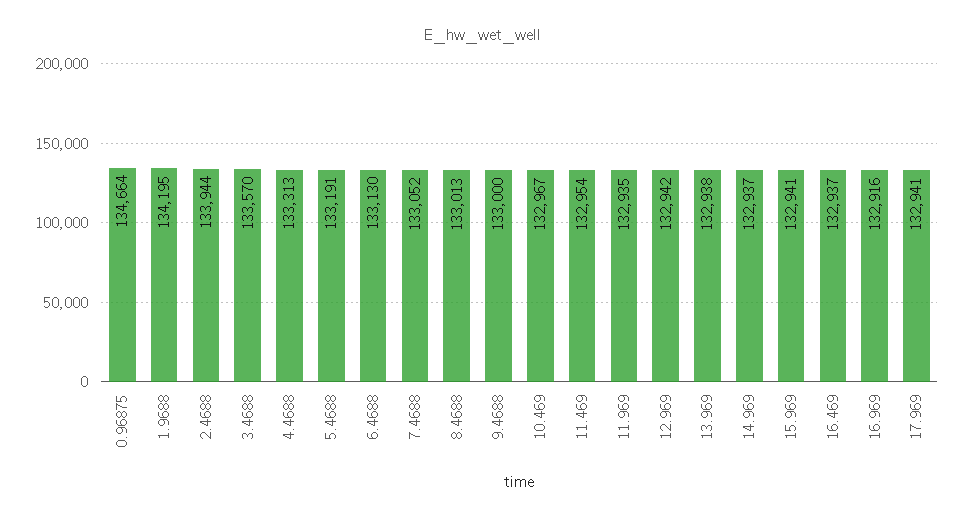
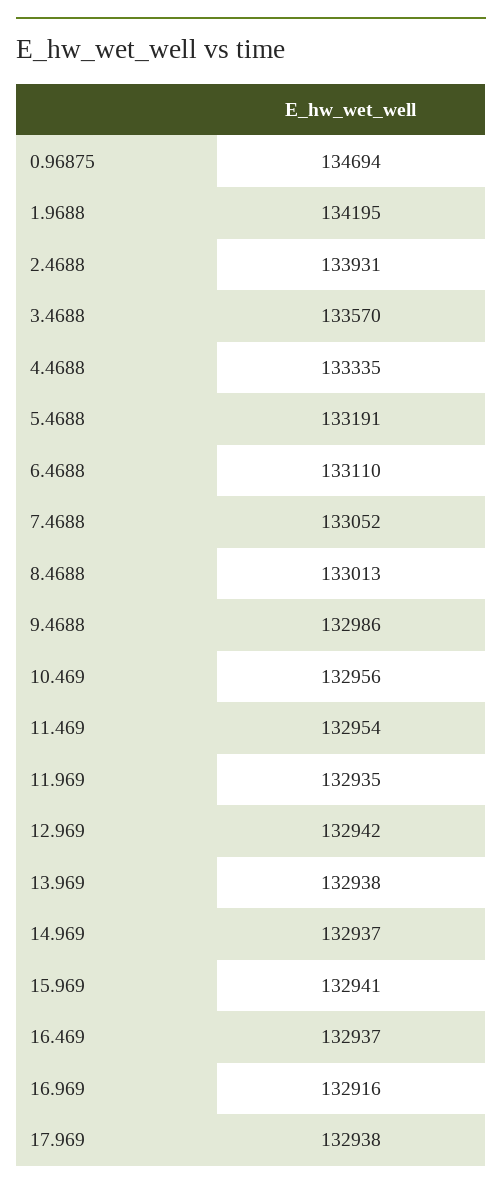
0.96875: 134664 -> 134694
2.4688: 133944 -> 133931
4.4688: 133313 -> 133335
6.4688: 133130 -> 133110
9.4688: 133000 -> 132986
10.469: 132967 -> 132956
17.969: 132941 -> 132938

